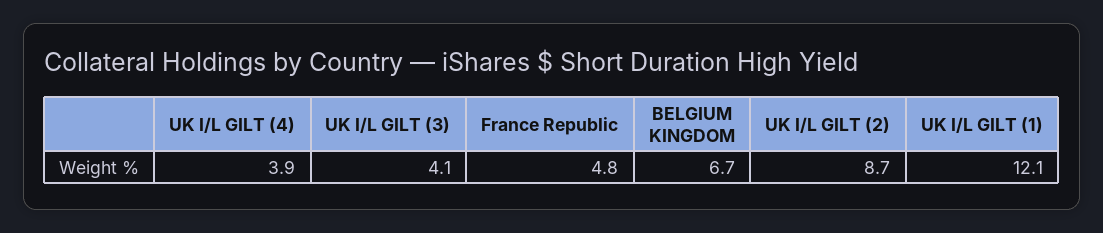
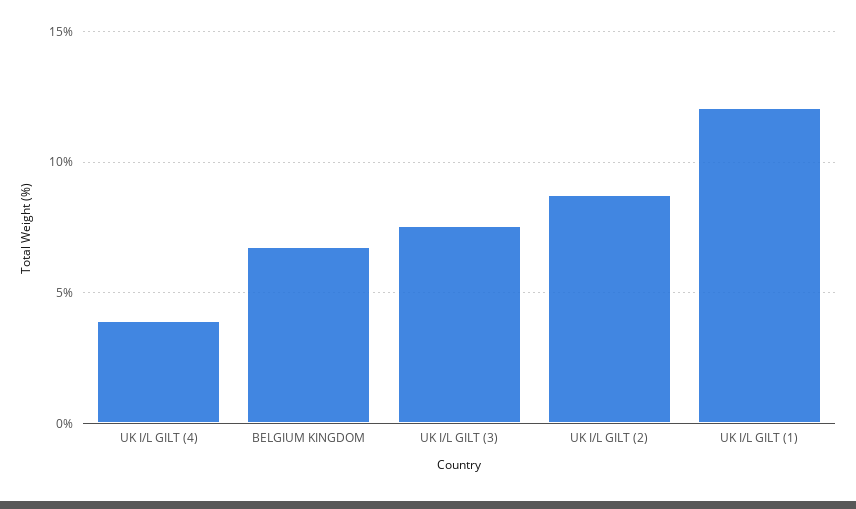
UK I/L GILT (3): 4.1 -> 7.5
France Republic: 4.8 -> none

